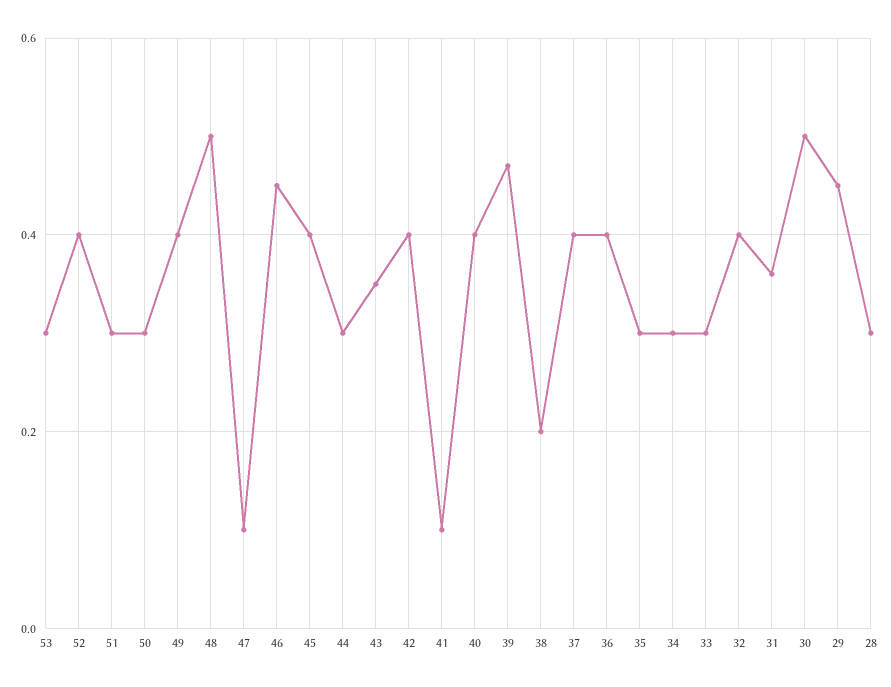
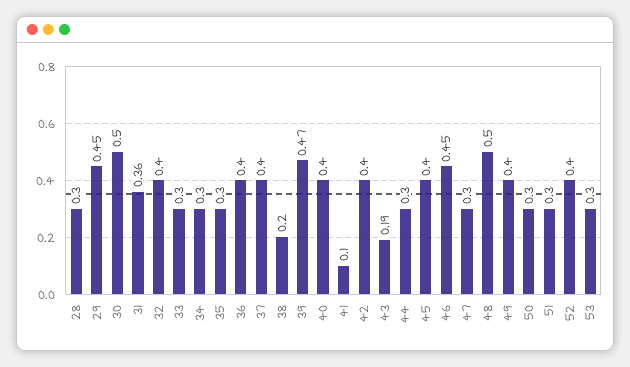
47: 0.1 -> 0.3
43: 0.35 -> 0.19

